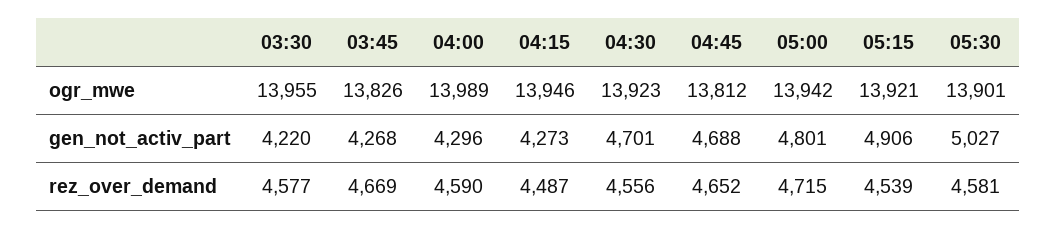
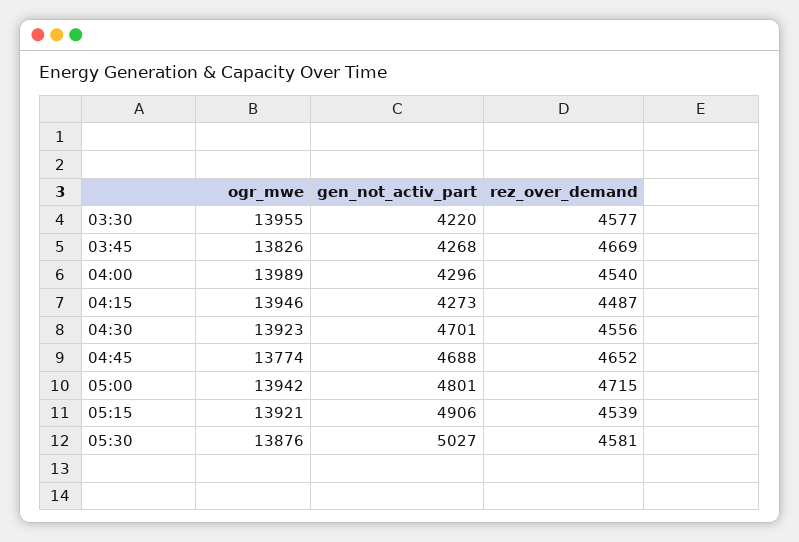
04:45, ogr_mwe: 13812 -> 13774
05:30, ogr_mwe: 13901 -> 13876
04:00, rez_over_demand: 4590 -> 4540

